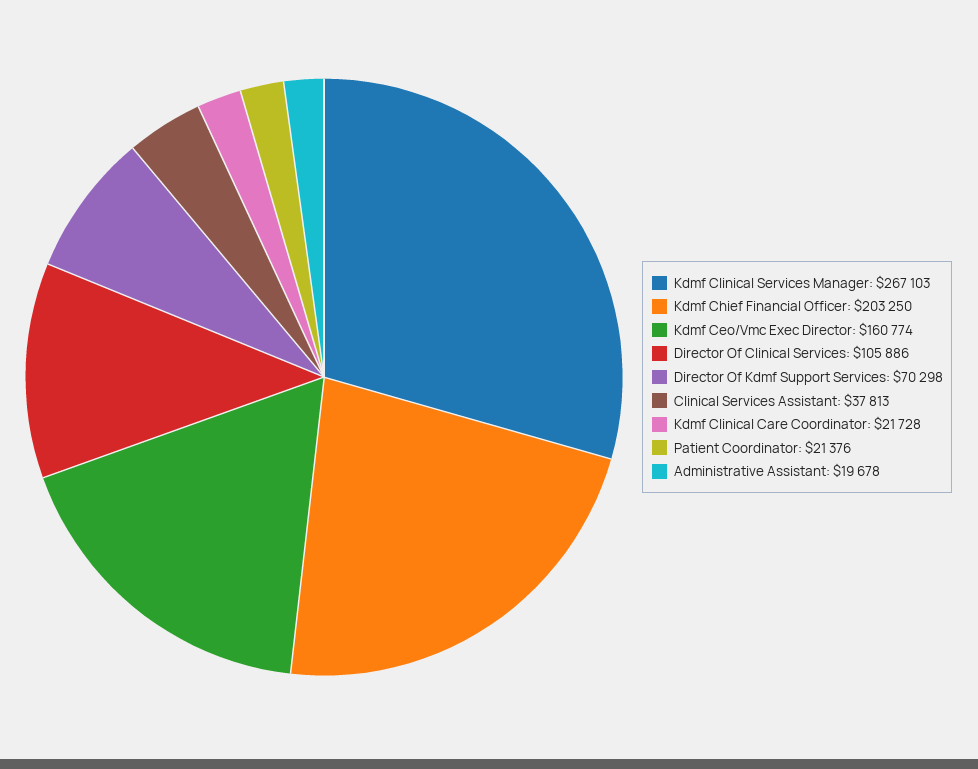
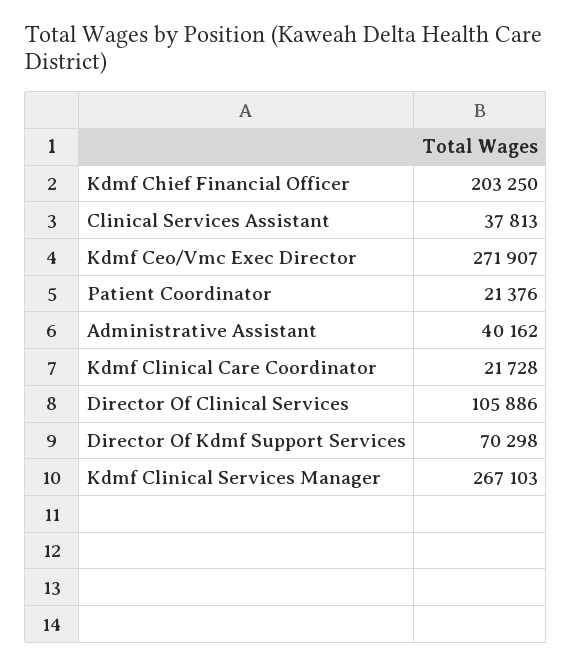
Kdmf Ceo/Vmc Exec Director: 160774 -> 271907
Administrative Assistant: 19678 -> 40162

